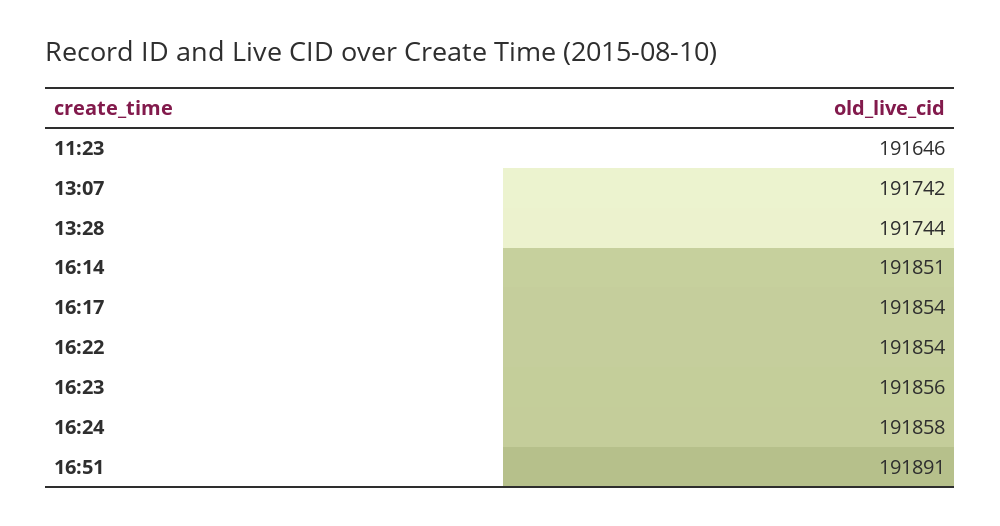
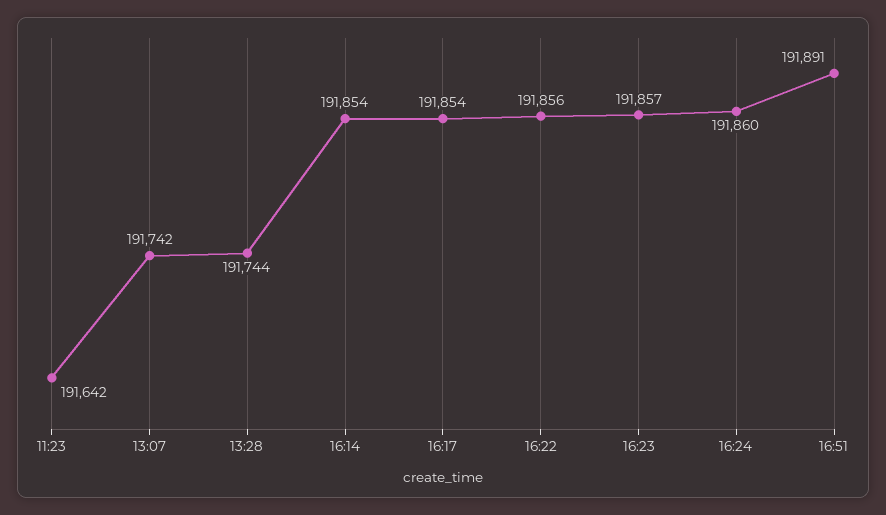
11:23: 191646 -> 191642
16:14: 191851 -> 191854
16:22: 191854 -> 191856
16:23: 191856 -> 191857
16:24: 191858 -> 191860

